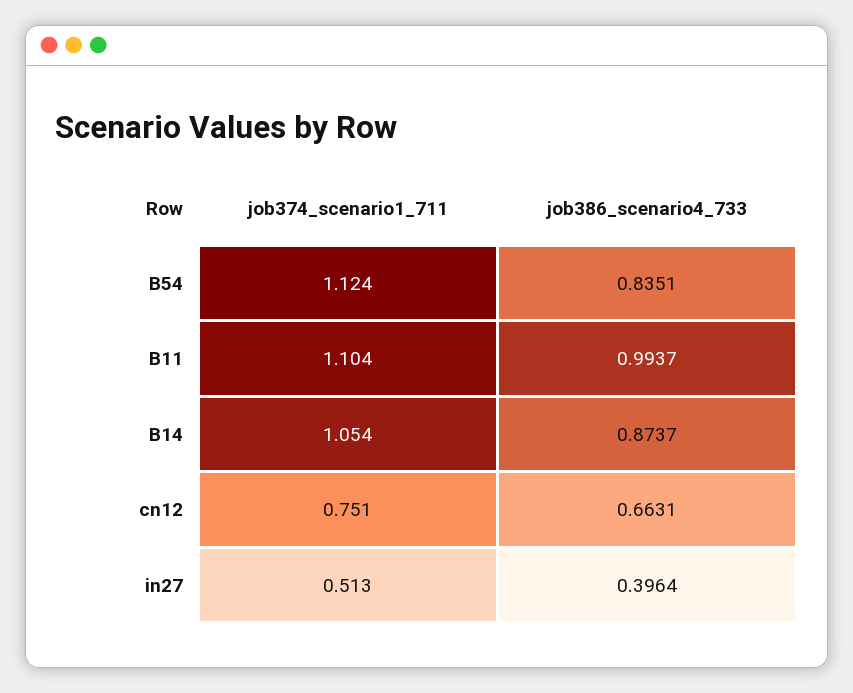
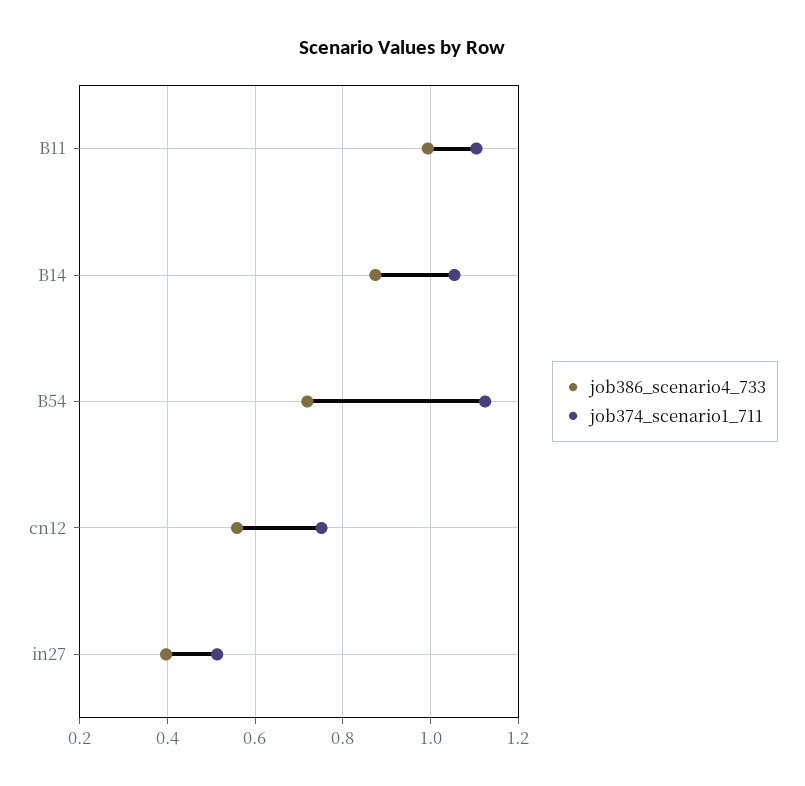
job386_scenario4_733, B54: 0.8351 -> 0.72
job386_scenario4_733, cn12: 0.6631 -> 0.56

